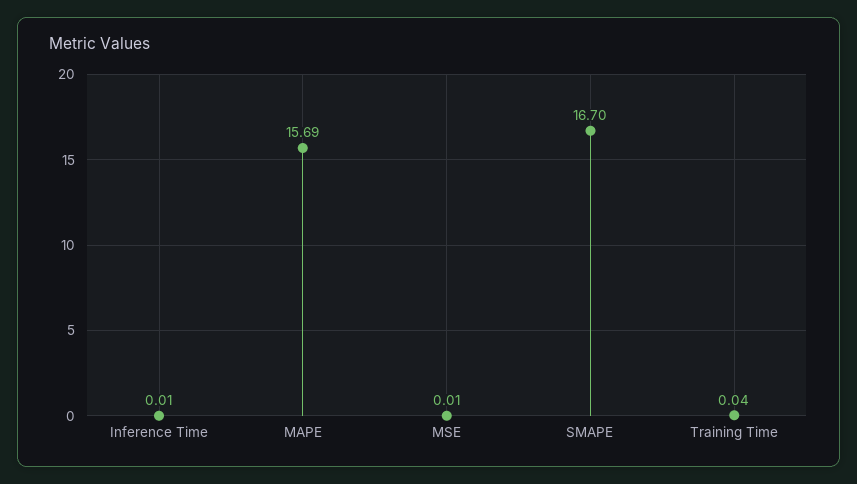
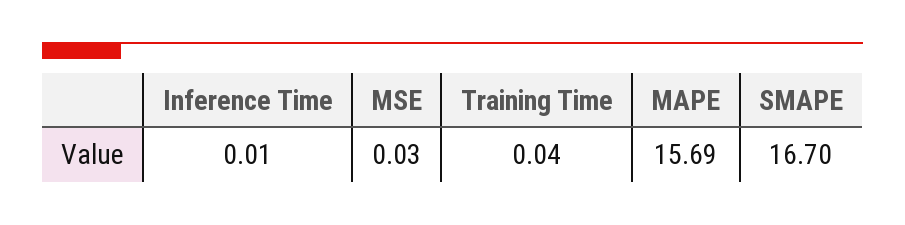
MSE: 0.01 -> 0.03

